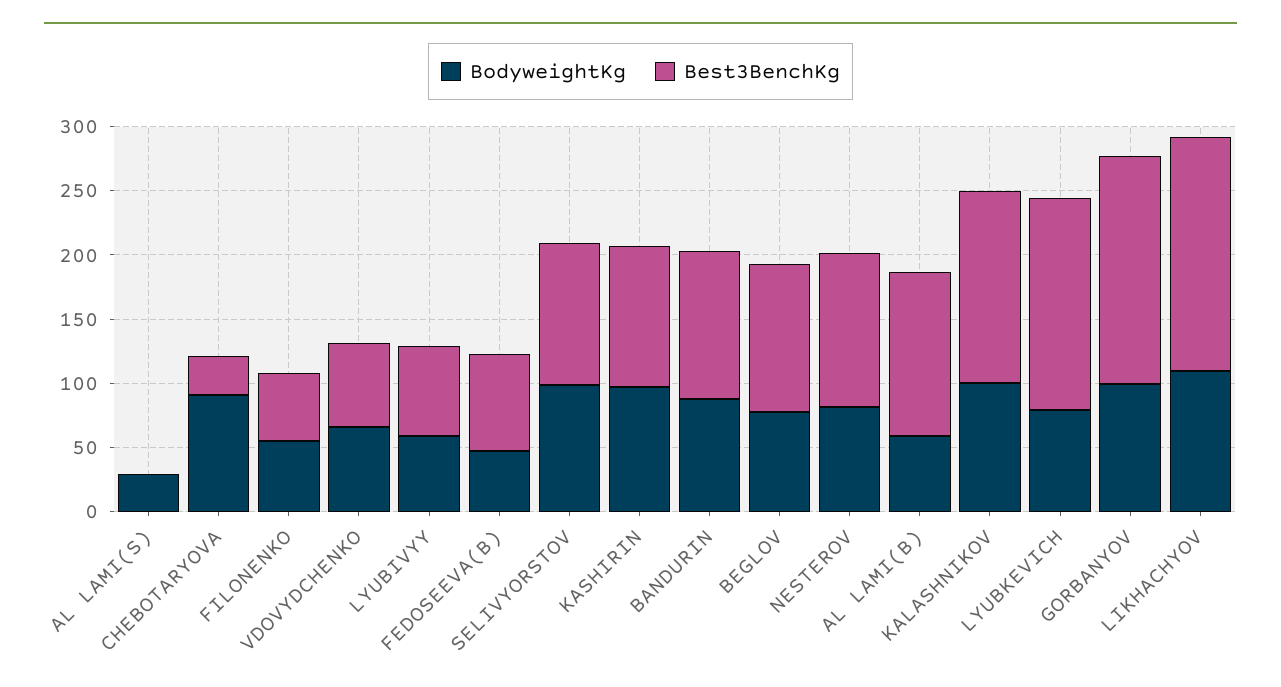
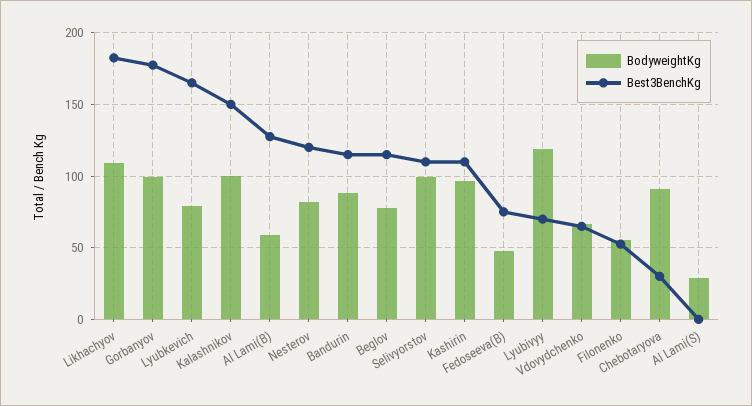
BodyweightKg, LYUBIVYY: 60 -> 120

